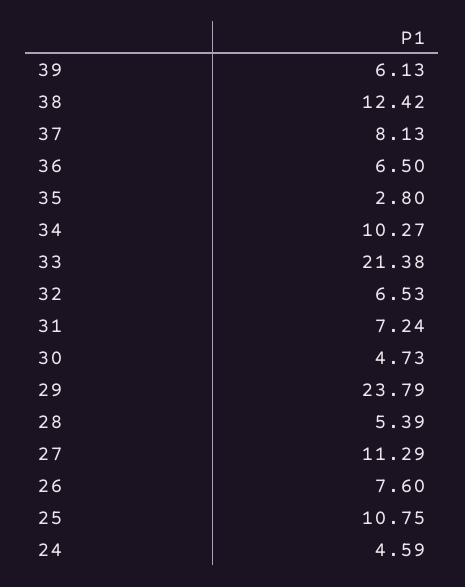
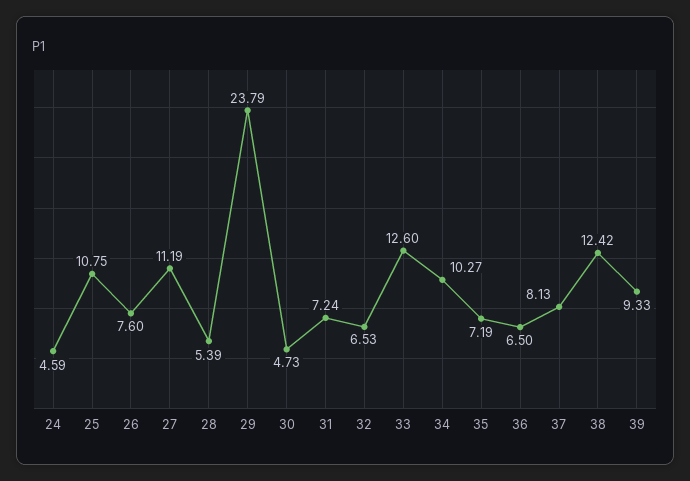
39: 6.13 -> 9.33
35: 2.8 -> 7.19
33: 21.38 -> 12.6
27: 11.29 -> 11.19

